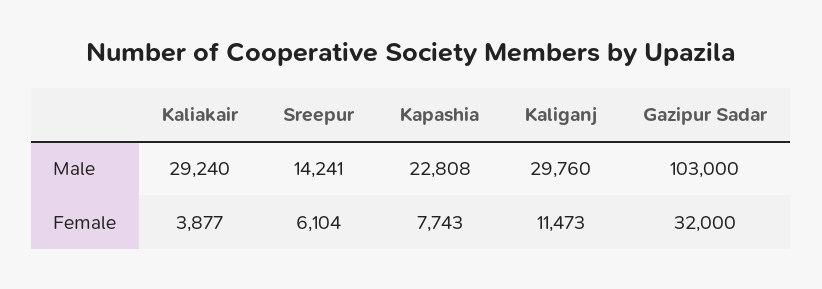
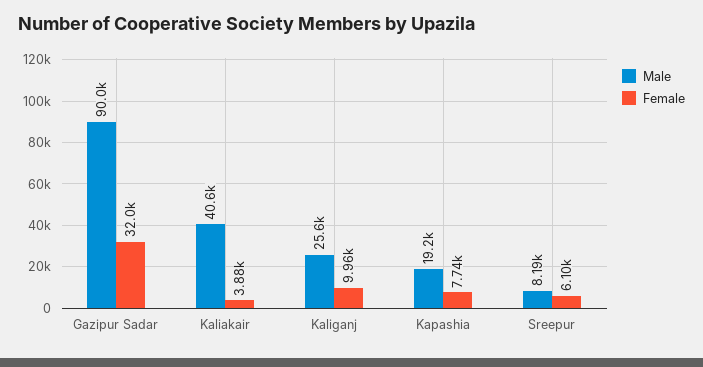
Male, Kaliakair: 29240 -> 40600
Male, Sreepur: 14241 -> 8190
Male, Kapashia: 22808 -> 19200
Male, Kaliganj: 29760 -> 25600
Male, Gazipur Sadar: 103000 -> 90000
Female, Kaliganj: 11473 -> 9960

